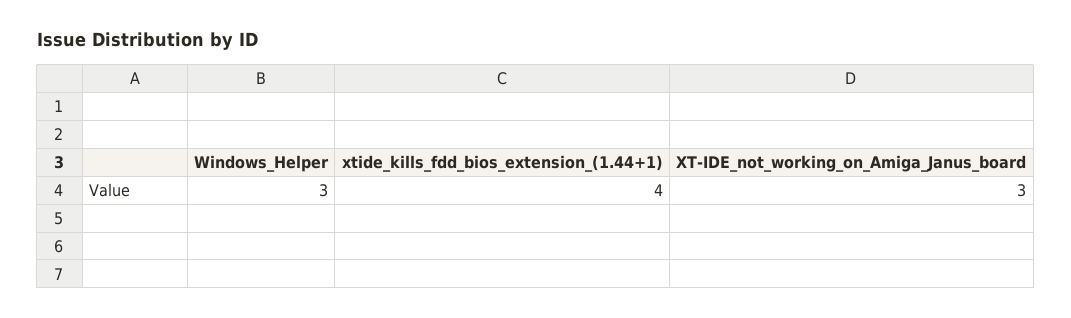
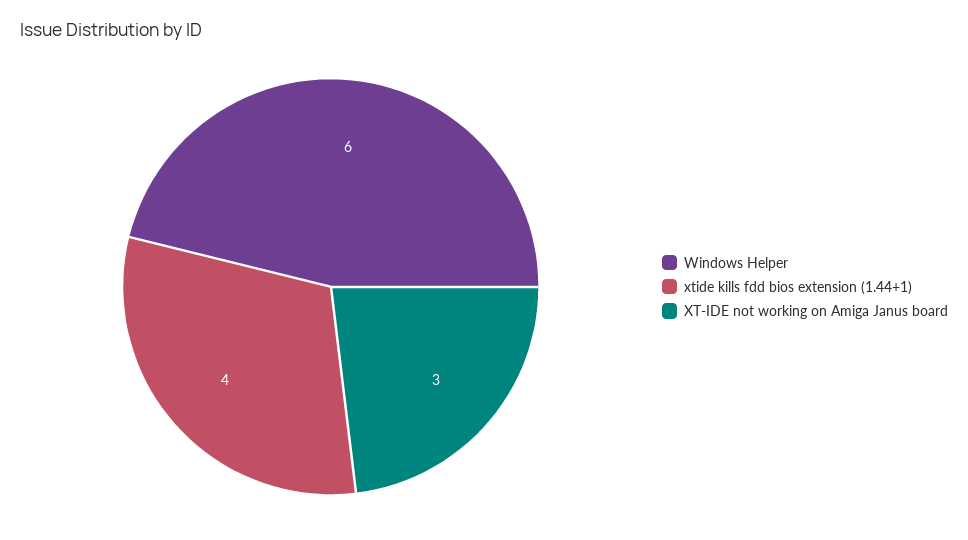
Windows_Helper: 3 -> 6

